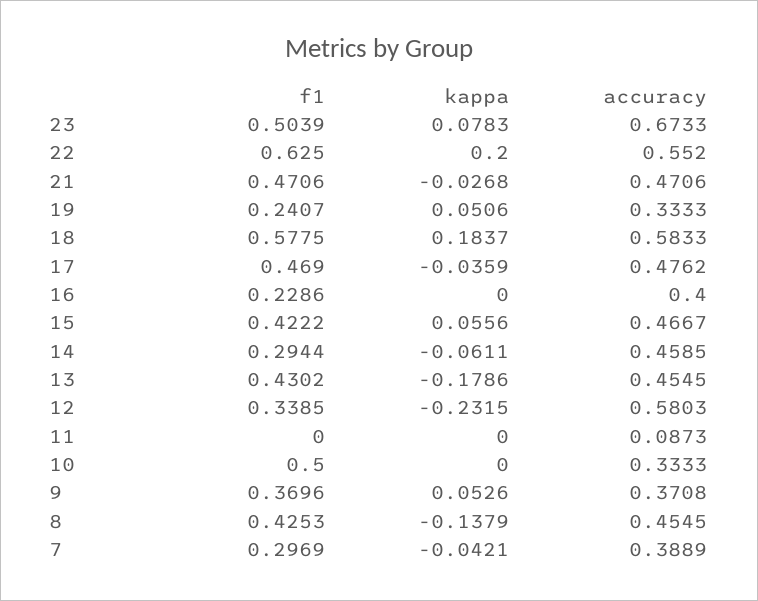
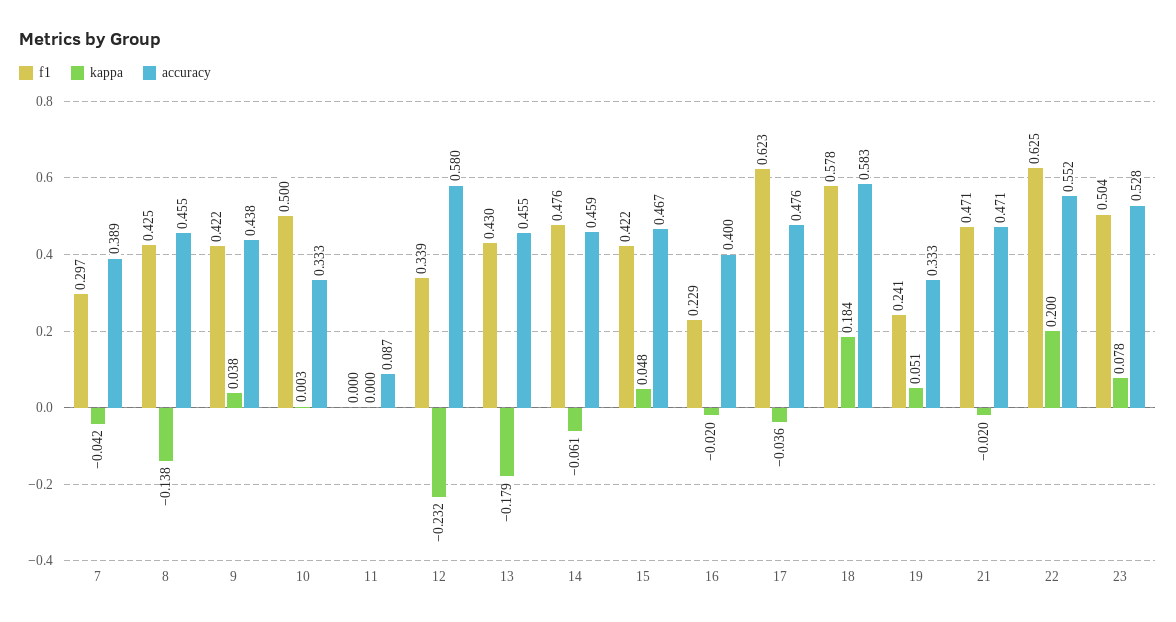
accuracy, 23: 0.6733 -> 0.528
kappa, 21: -0.0268 -> -0.02
f1, 17: 0.469 -> 0.623
kappa, 16: 0 -> -0.02
kappa, 15: 0.0556 -> 0.048
f1, 14: 0.2944 -> 0.476
kappa, 10: 0 -> 0.003
f1, 9: 0.3696 -> 0.422
kappa, 9: 0.0526 -> 0.038
accuracy, 9: 0.3708 -> 0.438

